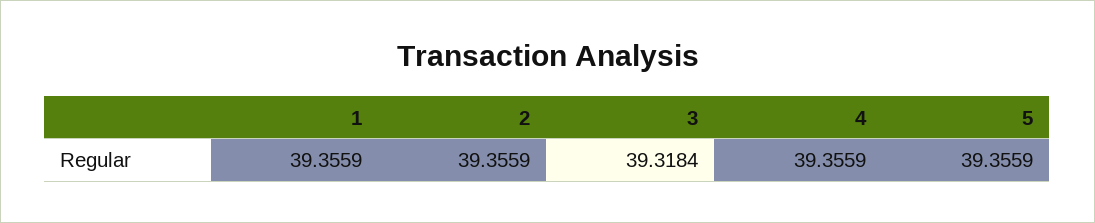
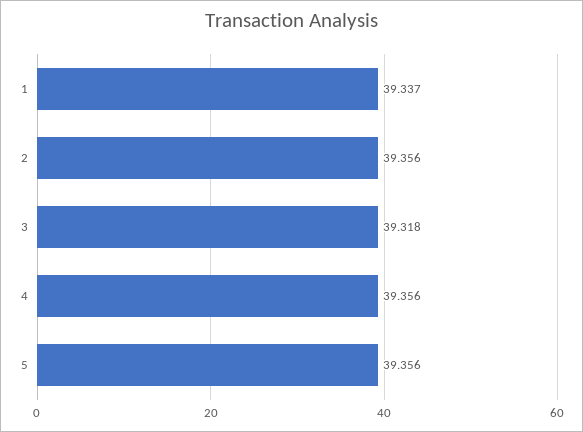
1: 39.3559 -> 39.337

